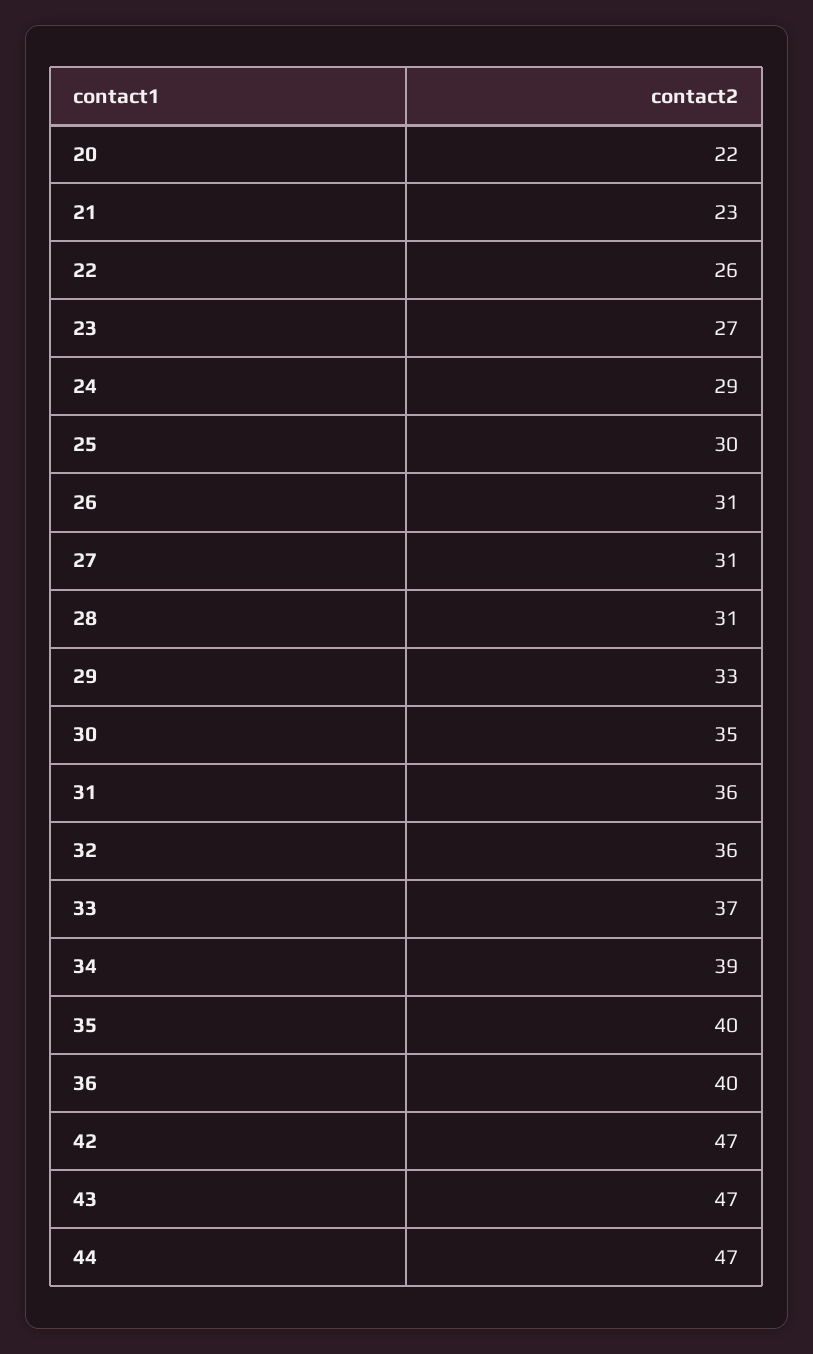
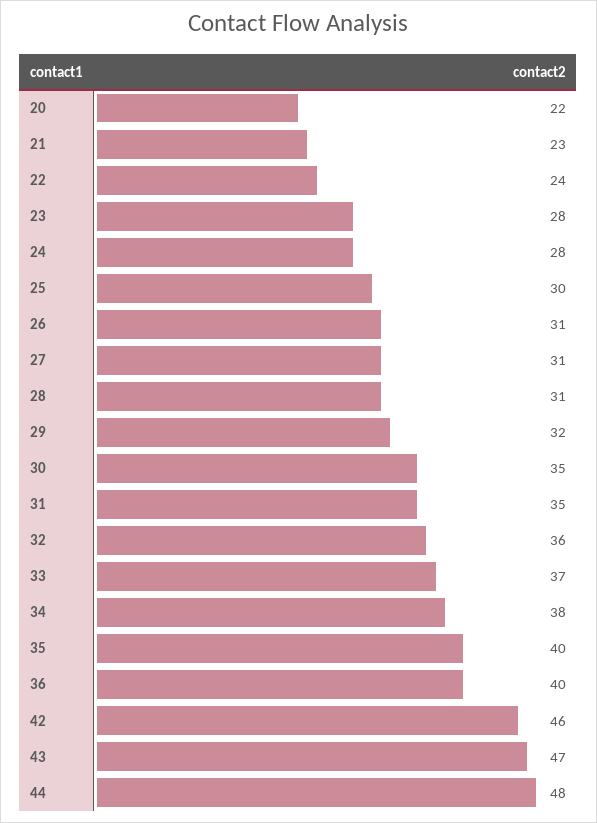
22: 26 -> 24
23: 27 -> 28
24: 29 -> 28
29: 33 -> 32
31: 36 -> 35
34: 39 -> 38
42: 47 -> 46
44: 47 -> 48

